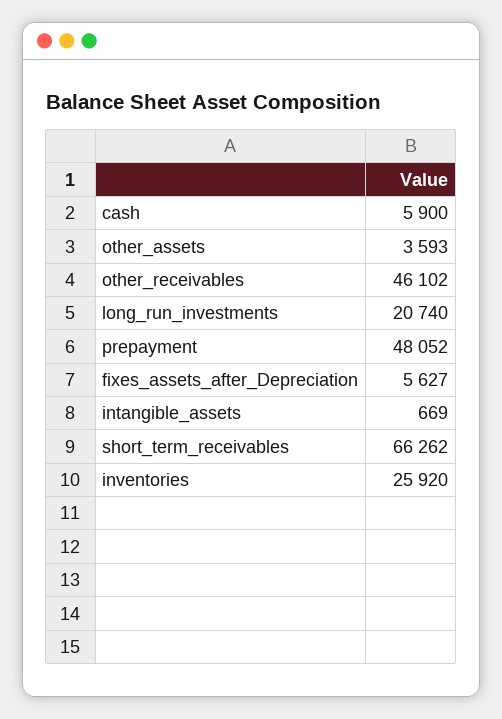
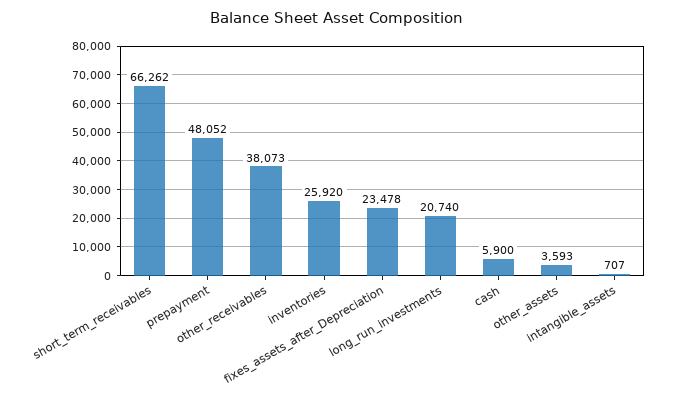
other_receivables: 46102 -> 38073
fixes_assets_after_Depreciation: 5627 -> 23478
intangible_assets: 669 -> 707

